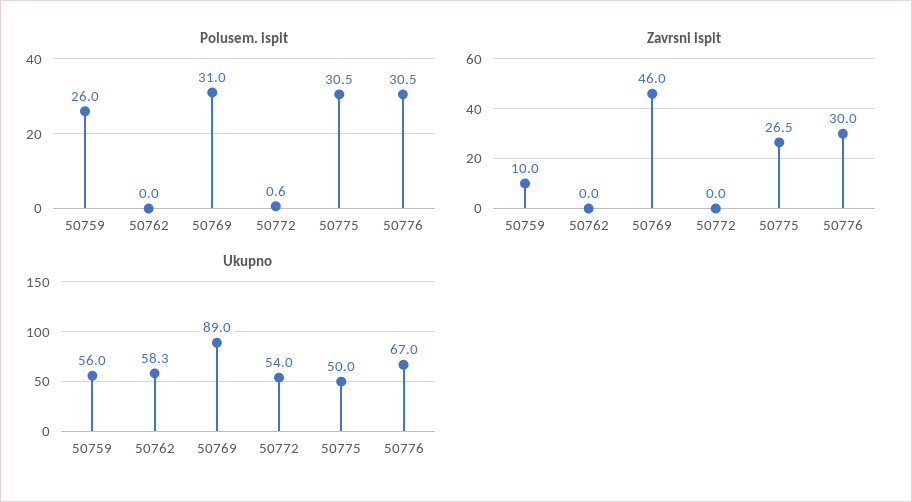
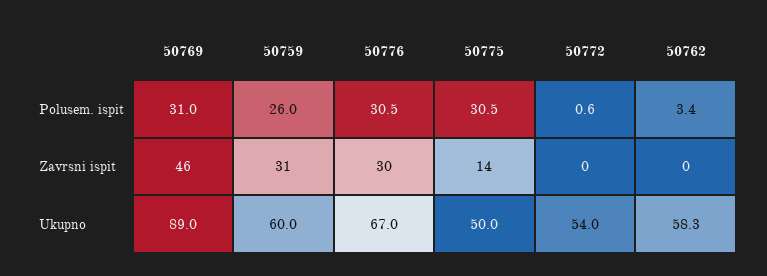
Polusem. ispit, 50762: 0 -> 3.4
Zavrsni ispit, 50759: 10 -> 31
Zavrsni ispit, 50775: 26.5 -> 14
Ukupno, 50759: 56 -> 60

